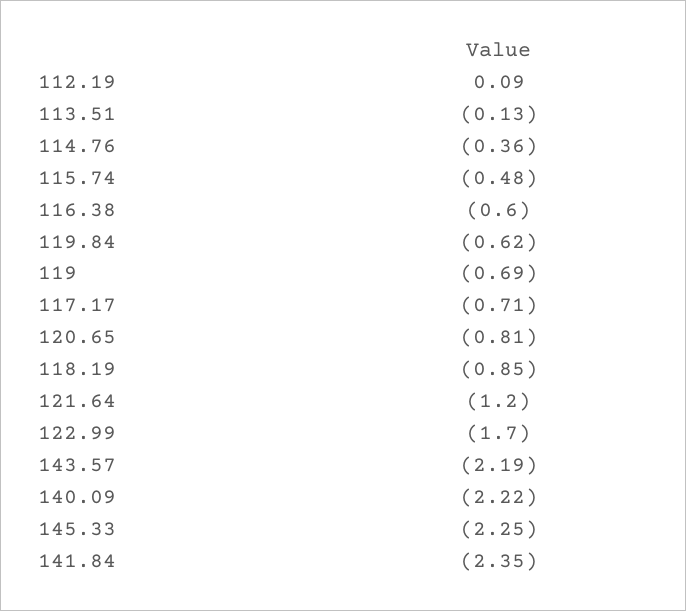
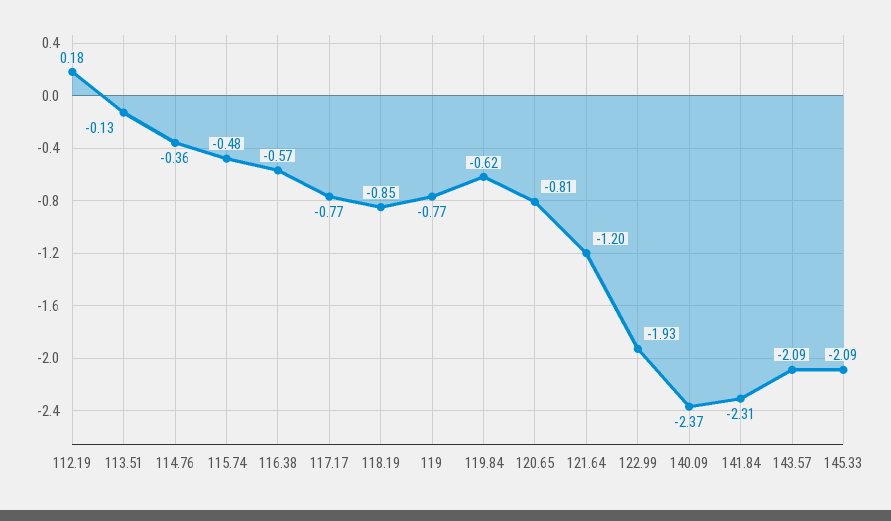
112.19: 0.09 -> 0.18
116.38: -0.6 -> -0.57
119: -0.69 -> -0.77
117.17: -0.71 -> -0.77
122.99: -1.7 -> -1.93
143.57: -2.19 -> -2.09
140.09: -2.22 -> -2.37
145.33: -2.25 -> -2.09
141.84: -2.35 -> -2.31

